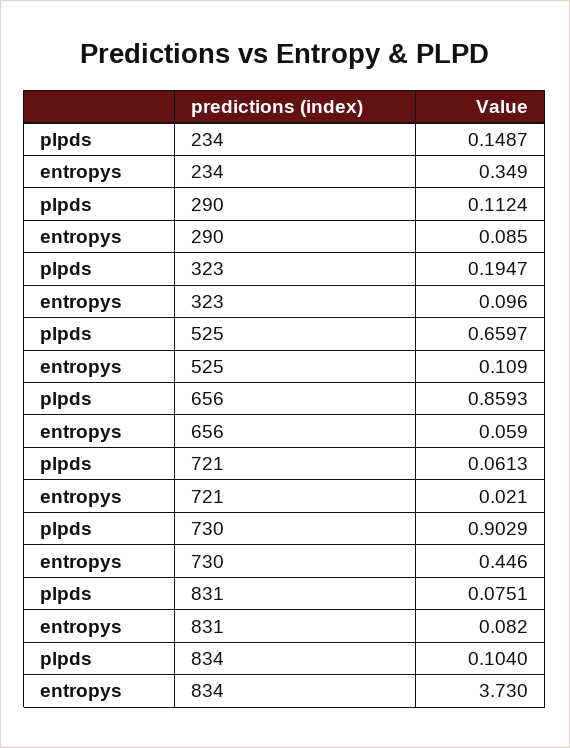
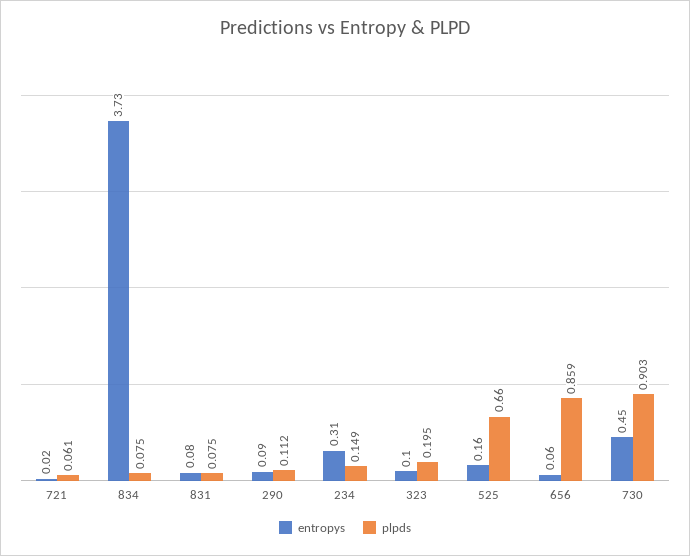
entropys, 234: 0.349 -> 0.31
entropys, 525: 0.109 -> 0.16
plpds, 834: 0.104 -> 0.075

